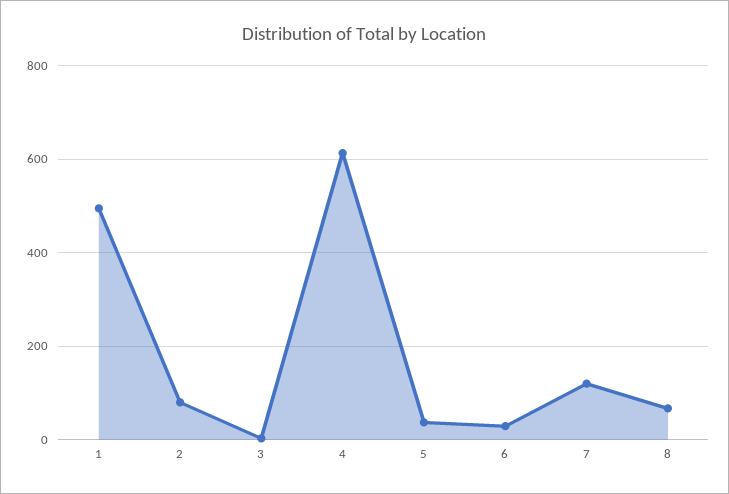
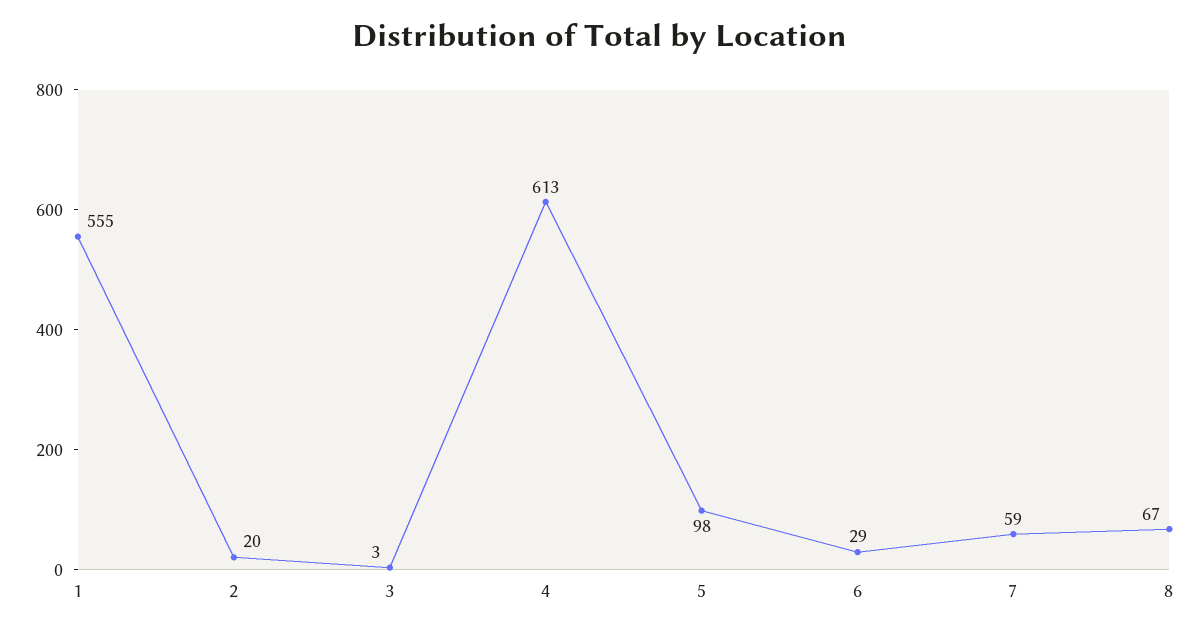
1: 500 -> 555
2: 80 -> 20
5: 40 -> 98
7: 120 -> 59

